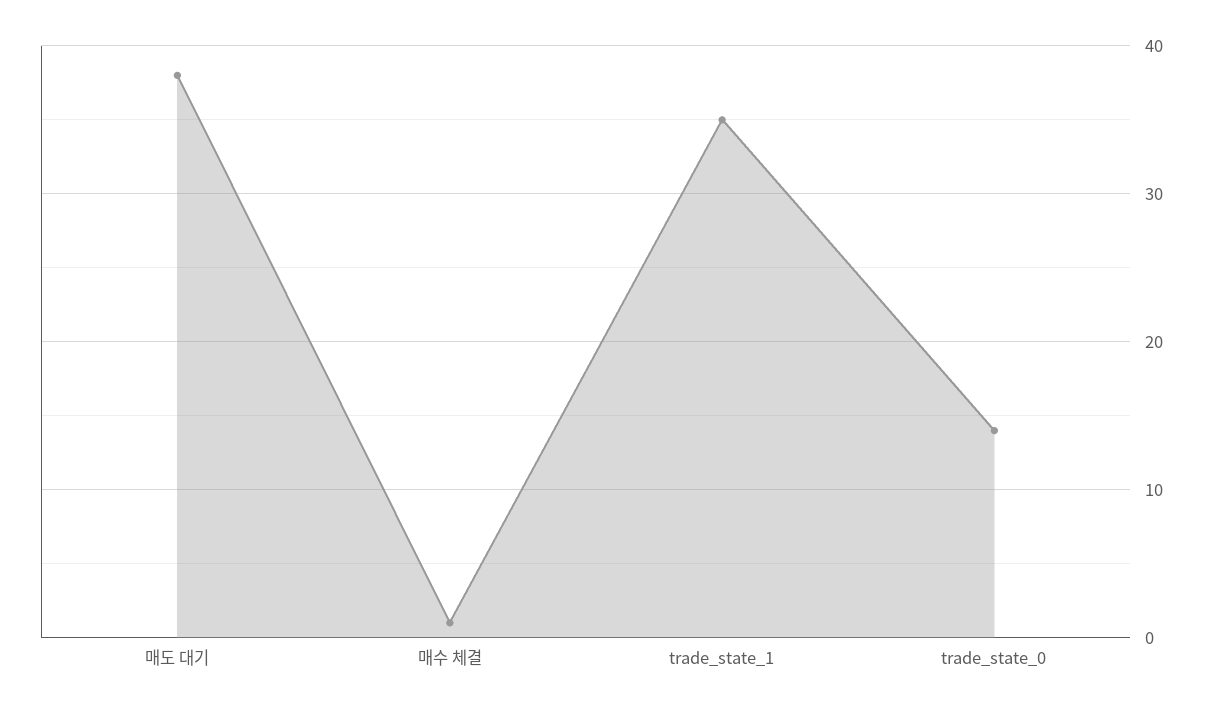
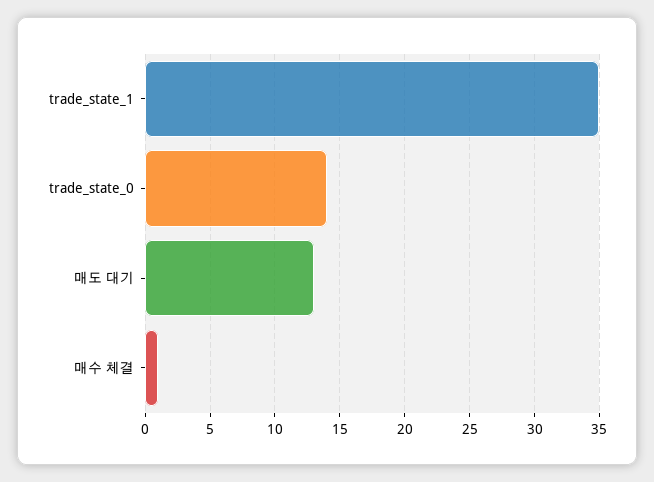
매도 대기: 38 -> 13

